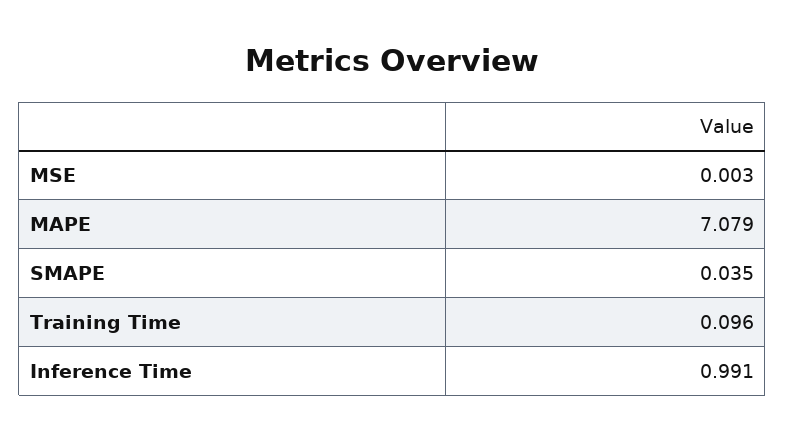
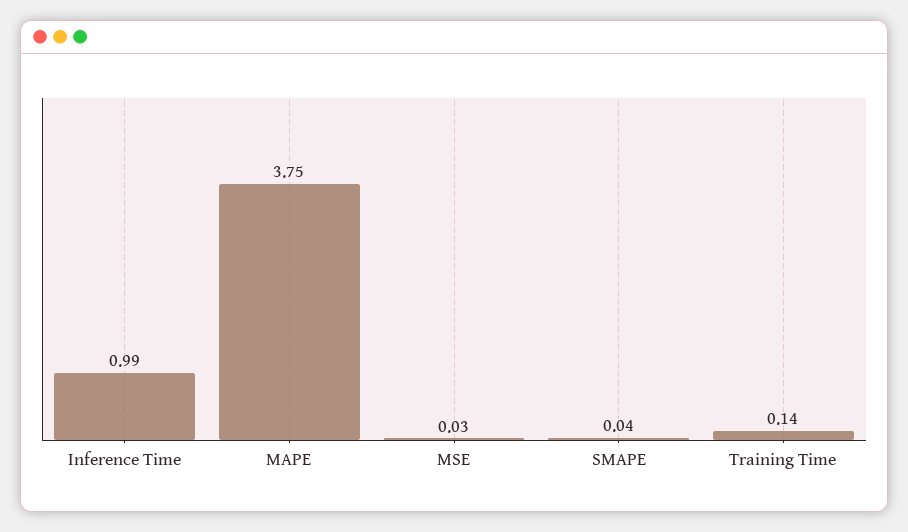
MSE: 0.003 -> 0.03
MAPE: 7.079 -> 3.75
Training Time: 0.096 -> 0.14

